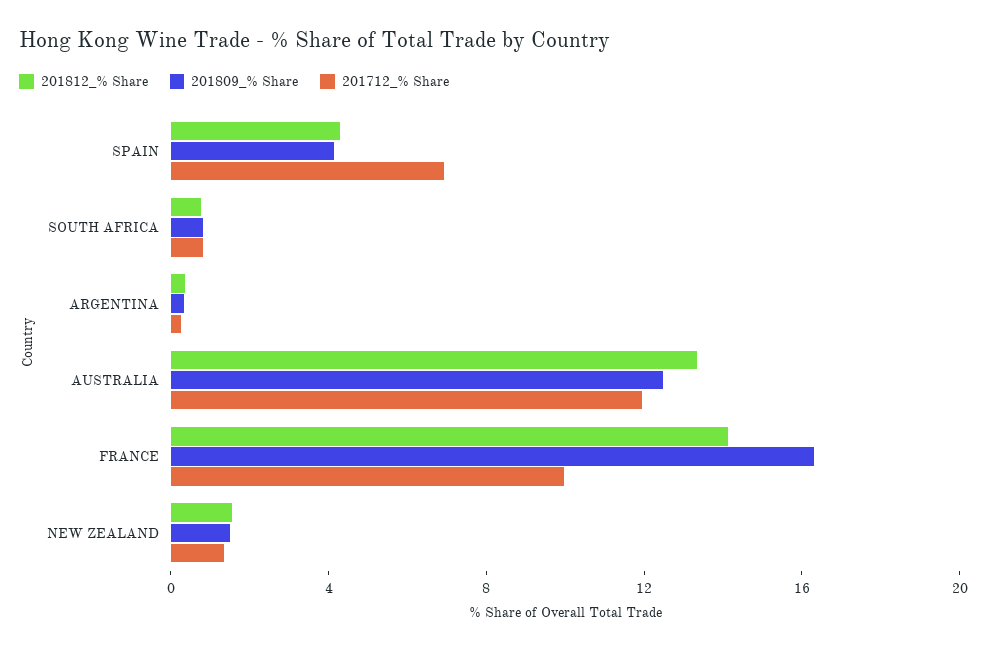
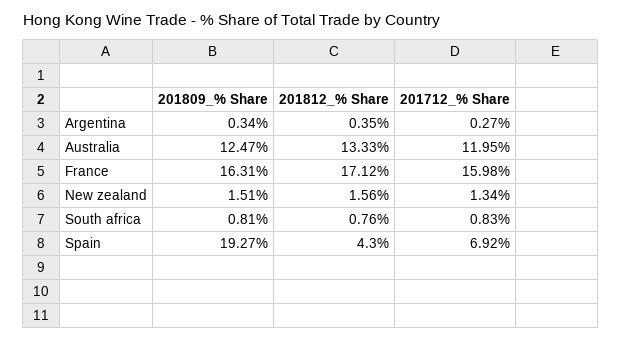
201809_% Share, SPAIN: 4 -> 19.27
201812_% Share, FRANCE: 14 -> 17.12
201712_% Share, FRANCE: 10 -> 15.98

